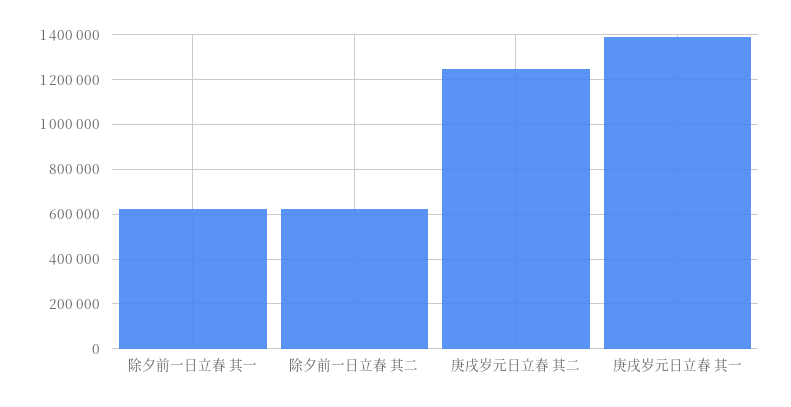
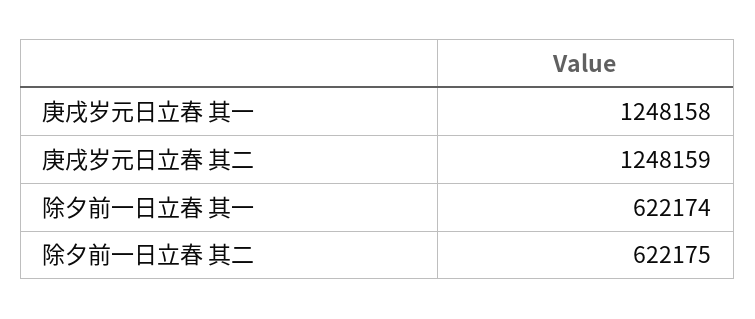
庚戌岁元日立春 其一: 1400000 -> 1248158

